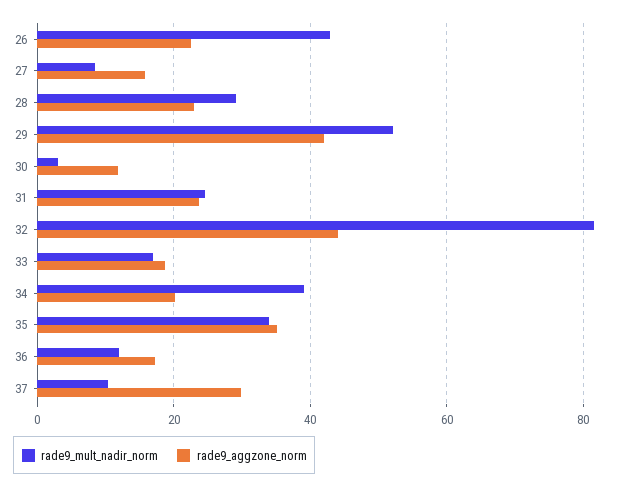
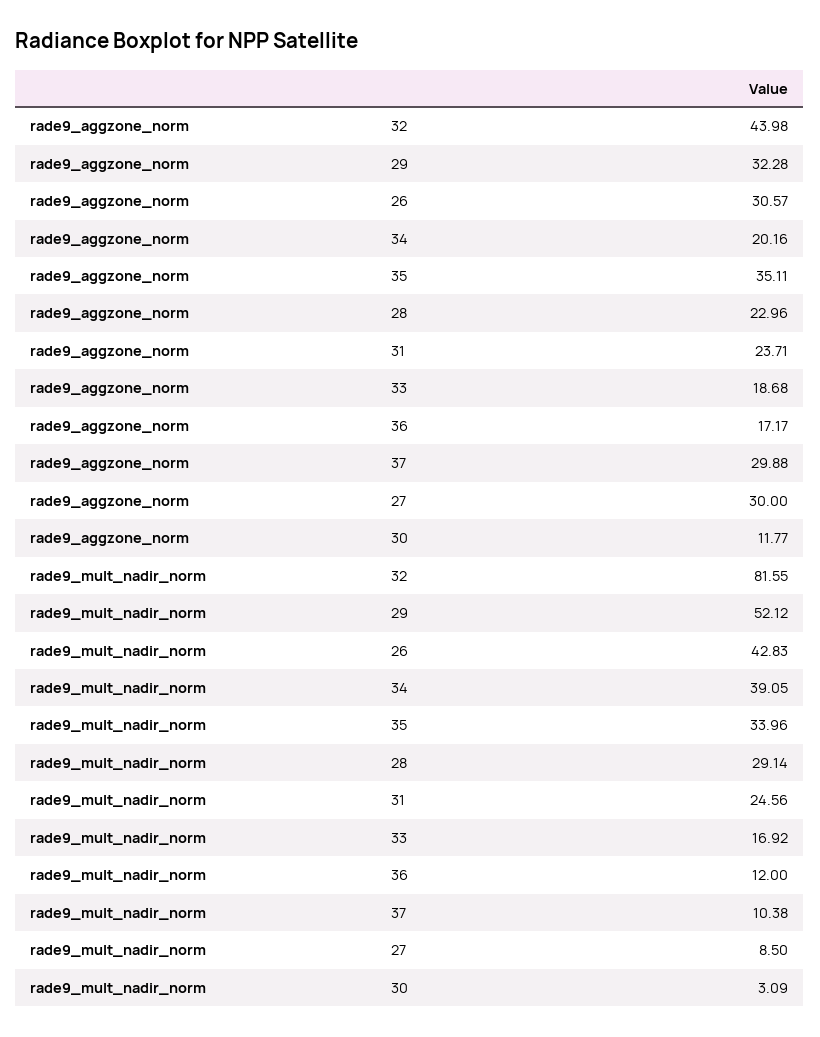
rade9_aggzone_norm, 26: 22 -> 30.57
rade9_aggzone_norm, 27: 16 -> 30
rade9_aggzone_norm, 29: 42 -> 32.28

